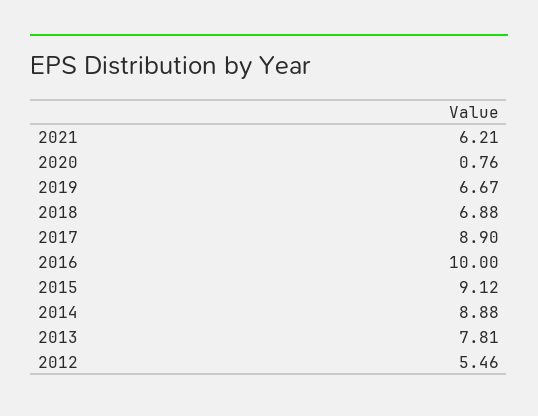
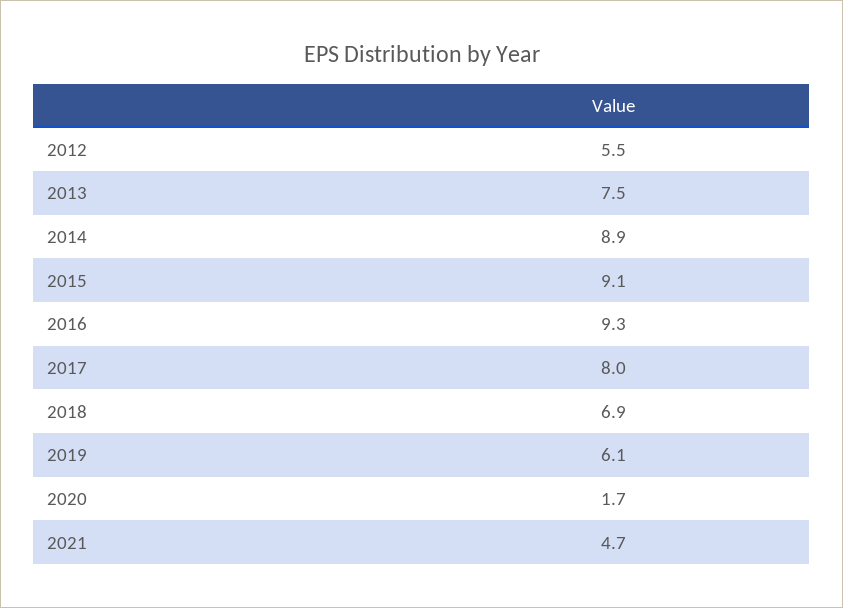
2021: 6.21 -> 4.7
2020: 0.76 -> 1.7
2019: 6.67 -> 6.1
2017: 8.9 -> 8
2016: 10 -> 9.3
2013: 7.81 -> 7.5

